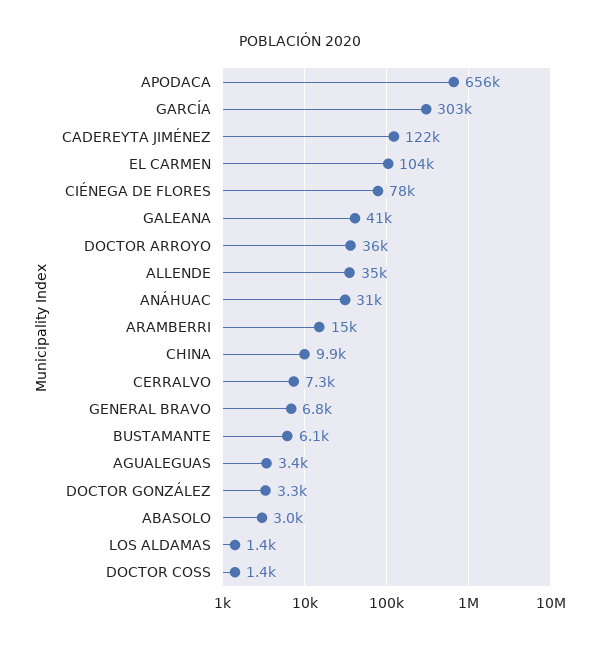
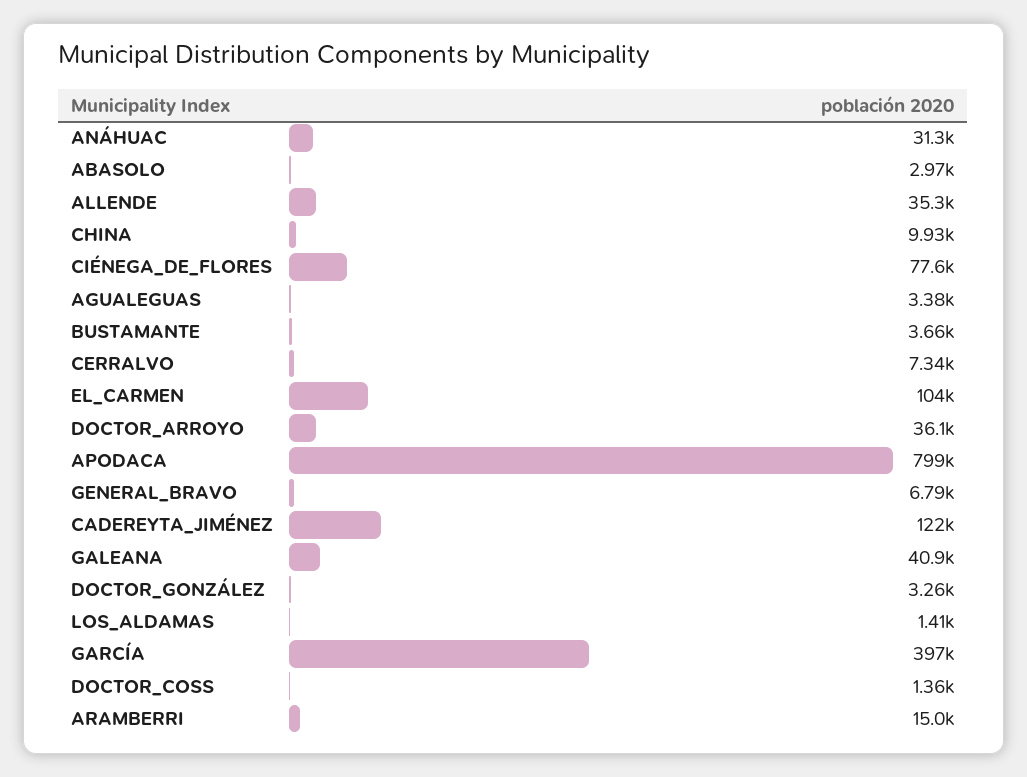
APODACA: 656000 -> 799000
GARCÍA: 303000 -> 397000
BUSTAMANTE: 6100 -> 3660

